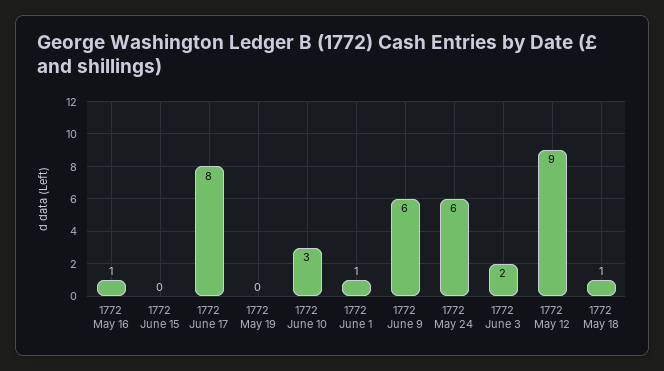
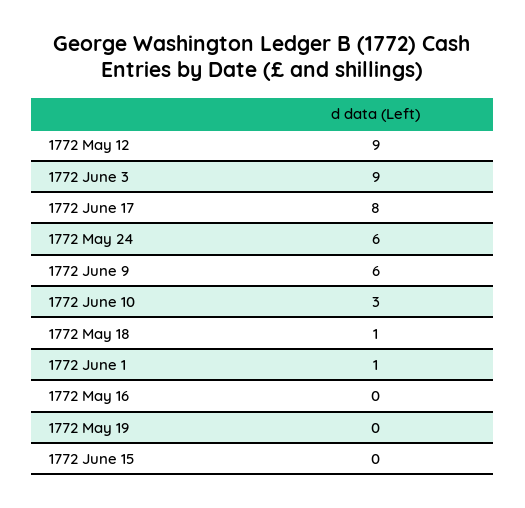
1772 May 16: 1 -> 0
1772 June 3: 2 -> 9

